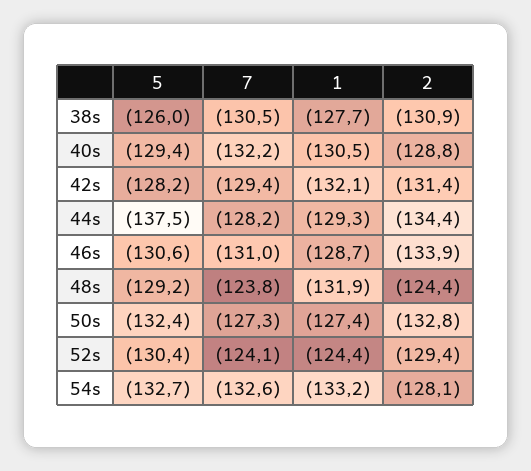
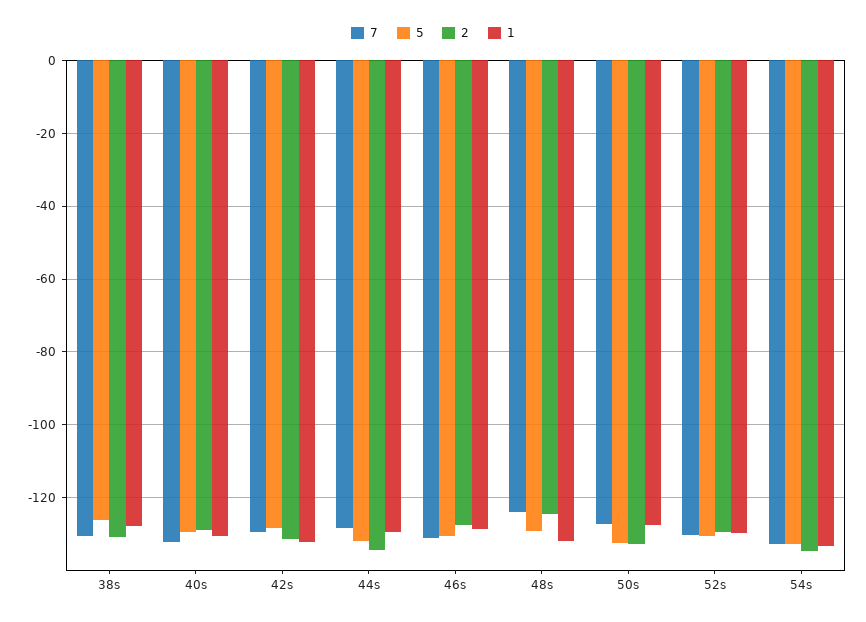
5, 44s: -137.5 -> -132
2, 46s: -133.9 -> -128
7, 52s: -124.1 -> -130
1, 52s: -124.4 -> -130
2, 54s: -128.1 -> -134

